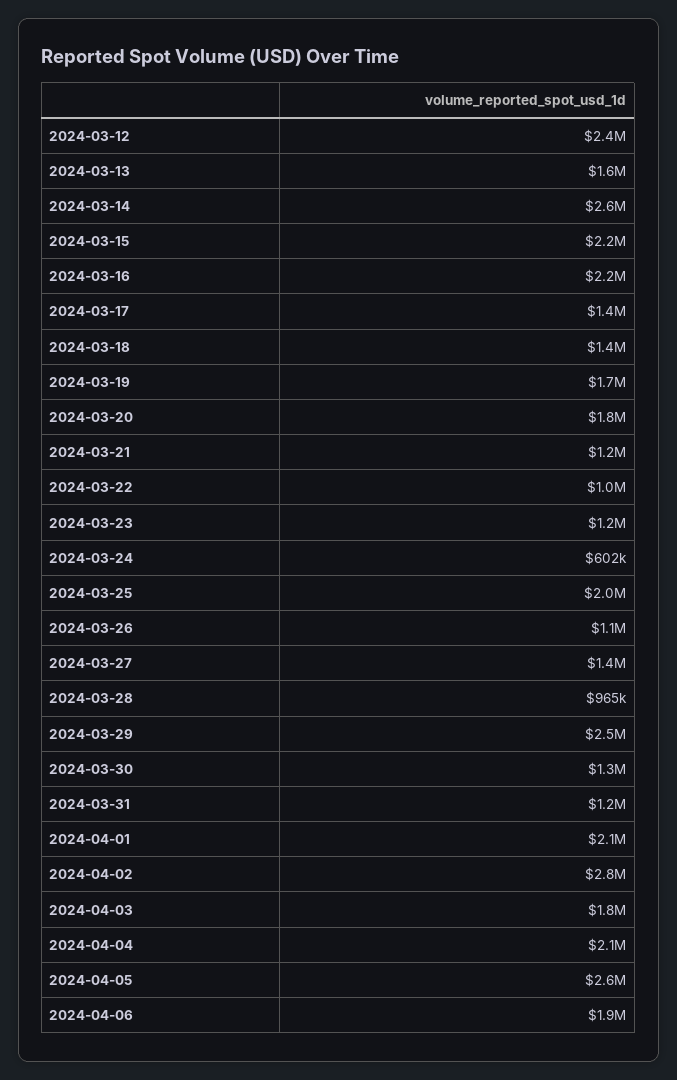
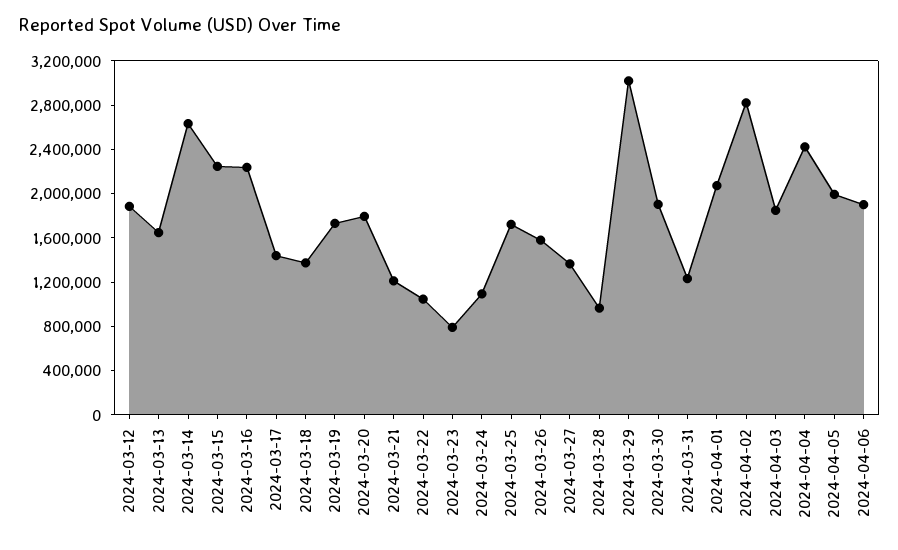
2024-03-12: 2400000 -> 1900000
2024-03-23: 1200000 -> 800000
2024-03-24: 602000 -> 1100000
2024-03-25: 2000000 -> 1700000
2024-03-26: 1100000 -> 1600000
2024-03-29: 2500000 -> 3000000
2024-03-30: 1300000 -> 1900000
2024-04-04: 2100000 -> 2400000
2024-04-05: 2600000 -> 2000000

